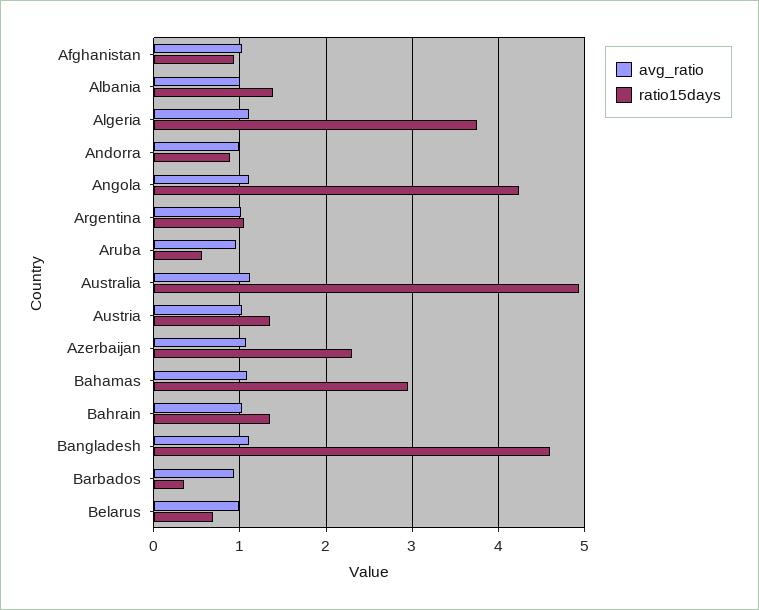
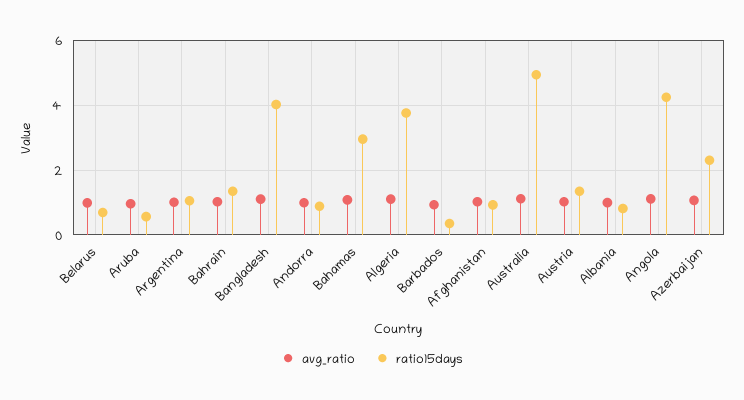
ratio15days, Albania: 1.4 -> 0.8
ratio15days, Bangladesh: 4.6 -> 4

